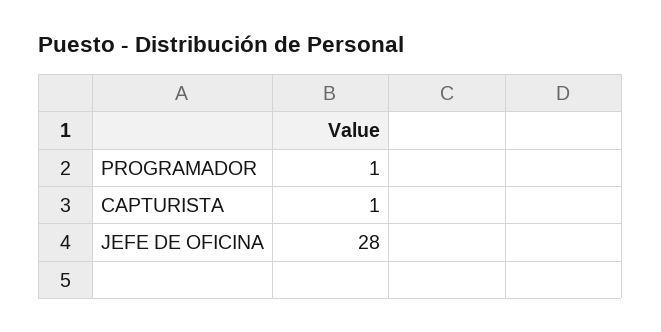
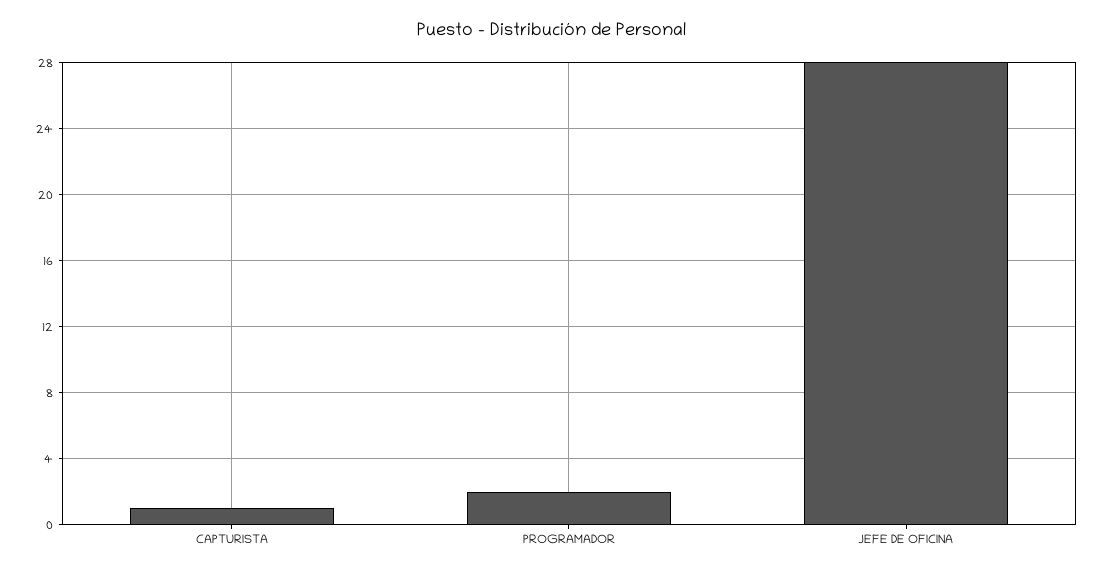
PROGRAMADOR: 1 -> 2

